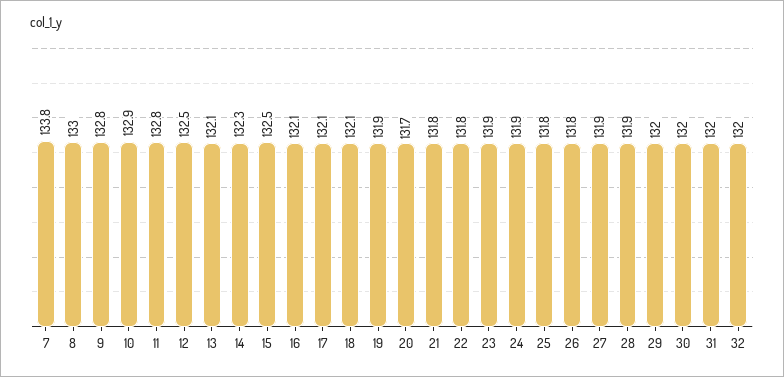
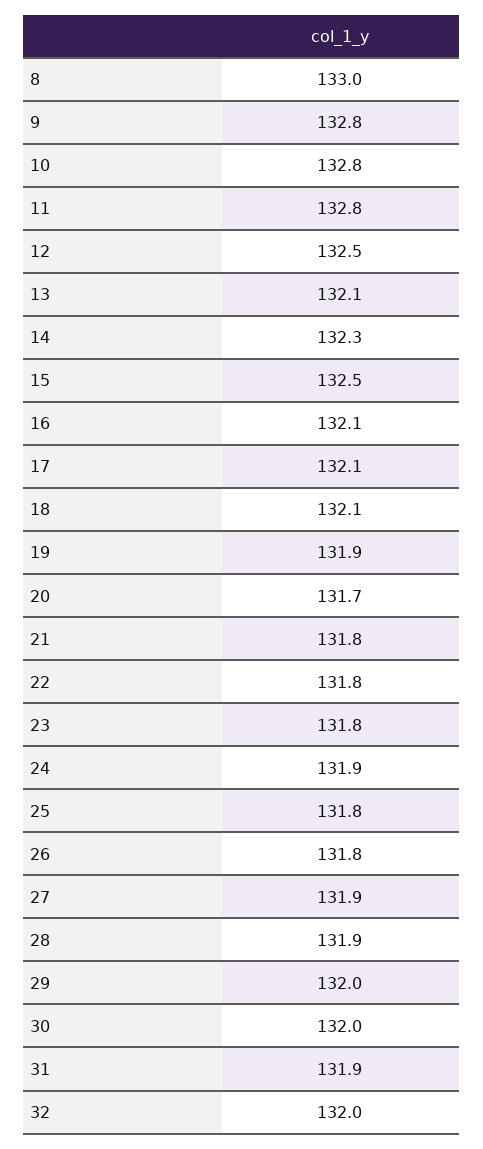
7: 133.8 -> none
10: 132.9 -> 132.8
23: 131.9 -> 131.8
31: 132 -> 131.9

